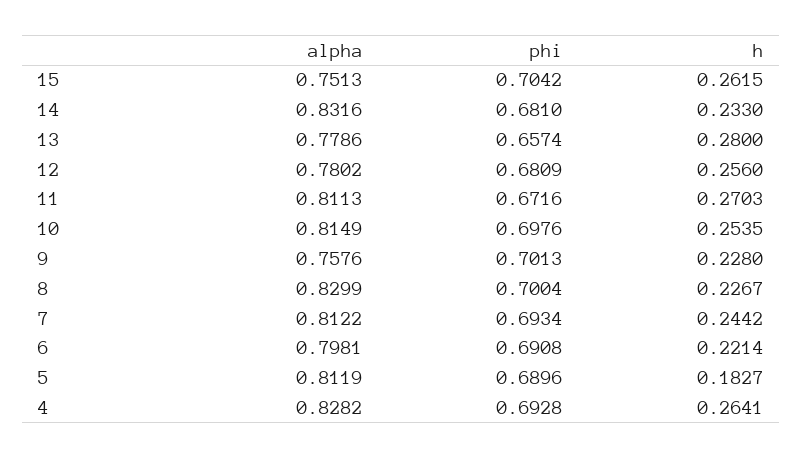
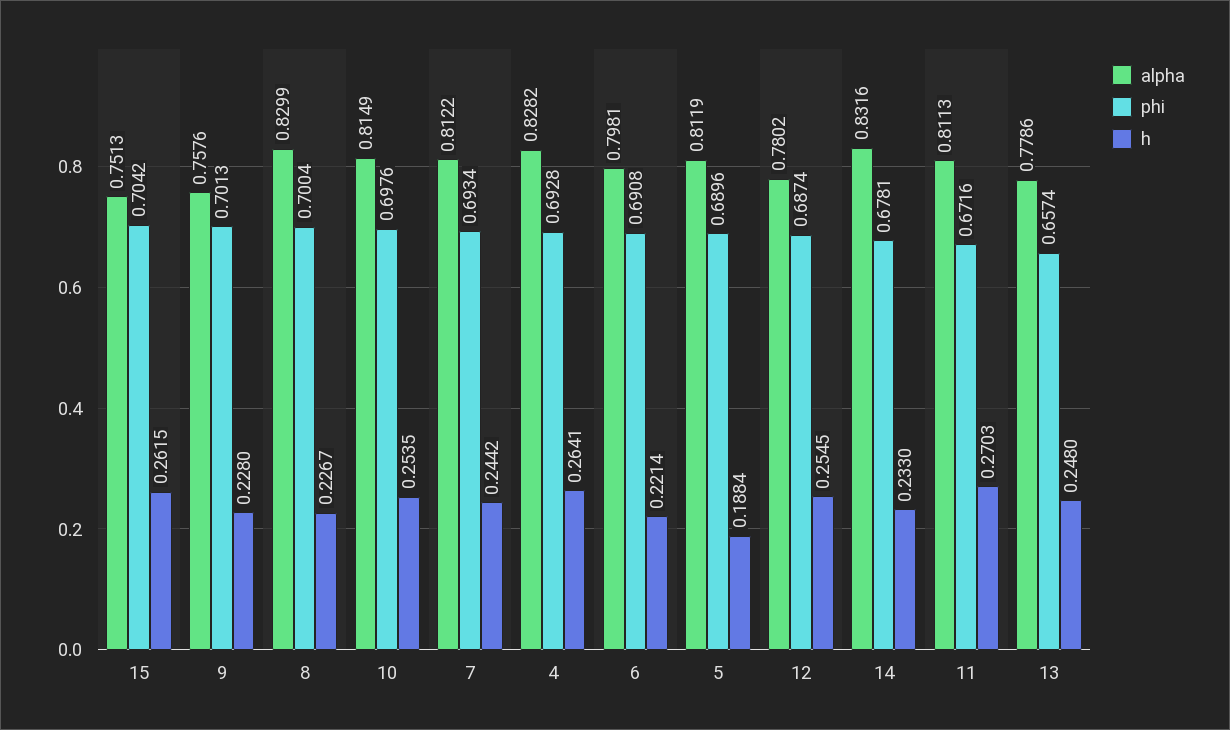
phi, 14: 0.681 -> 0.6781
h, 13: 0.28 -> 0.248
phi, 12: 0.6809 -> 0.6874
h, 12: 0.256 -> 0.2545
h, 5: 0.1827 -> 0.1884

